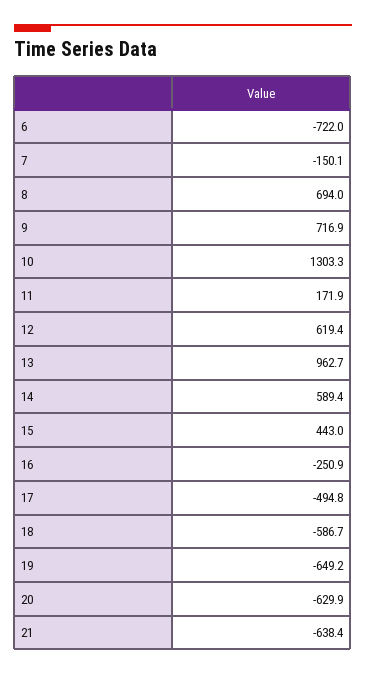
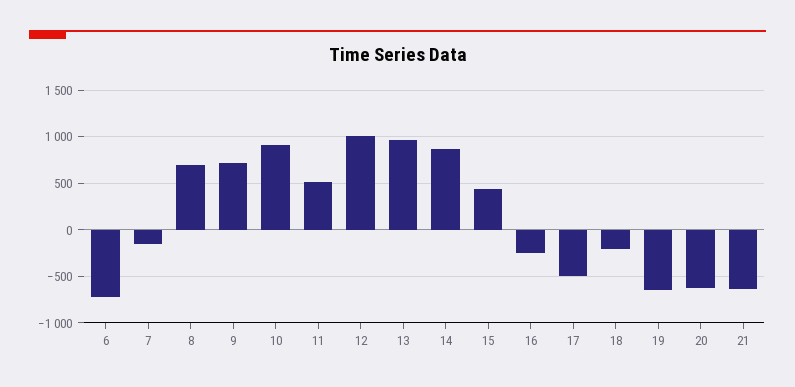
10: 1303.3 -> 900
11: 171.9 -> 500
12: 619.4 -> 1000
14: 589.4 -> 900
18: -586.7 -> -200

